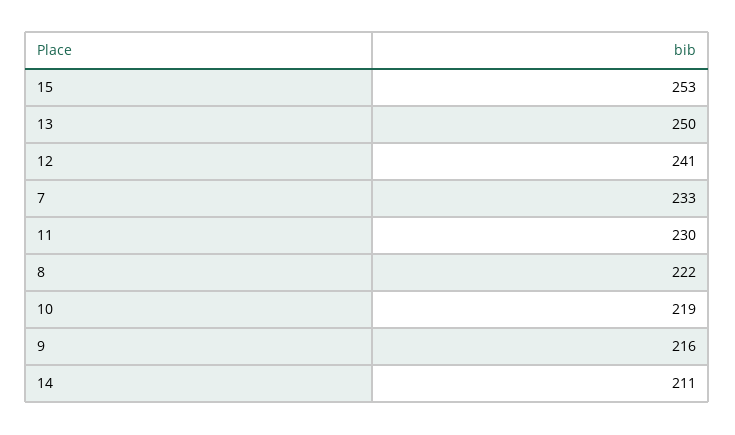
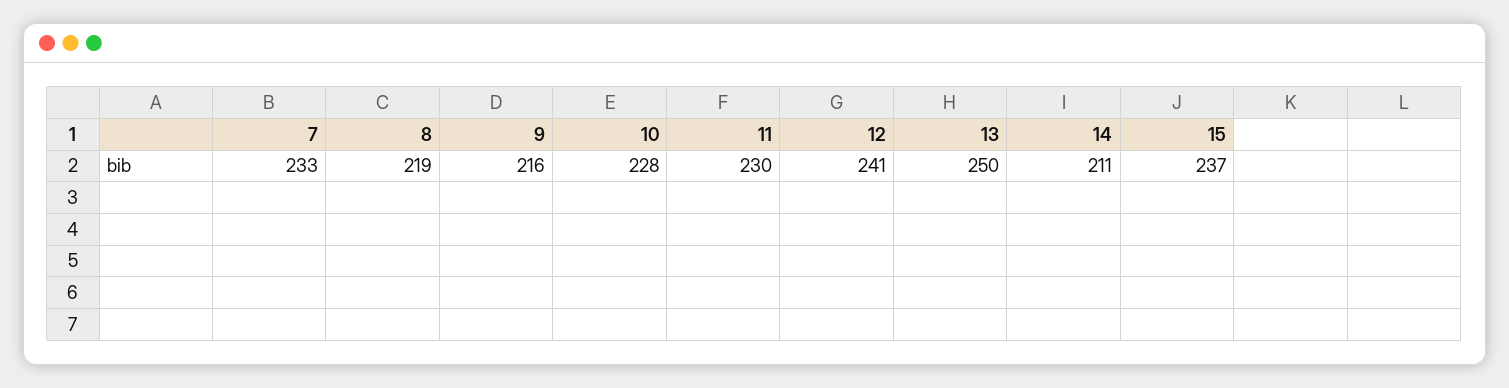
15: 253 -> 237
8: 222 -> 219
10: 219 -> 228

